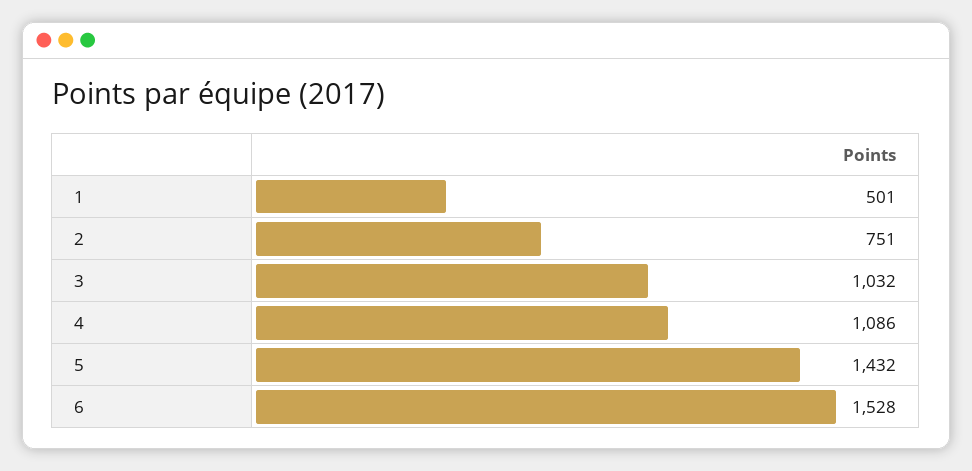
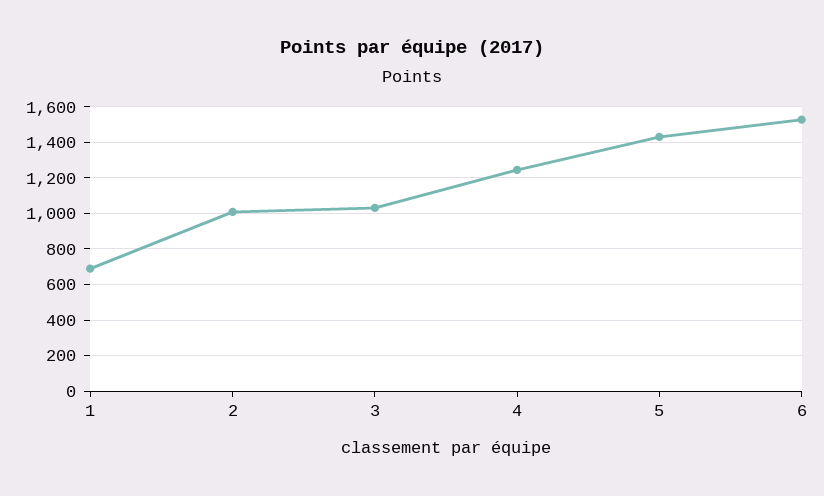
1: 501 -> 700
2: 751 -> 1000
4: 1086 -> 1250

